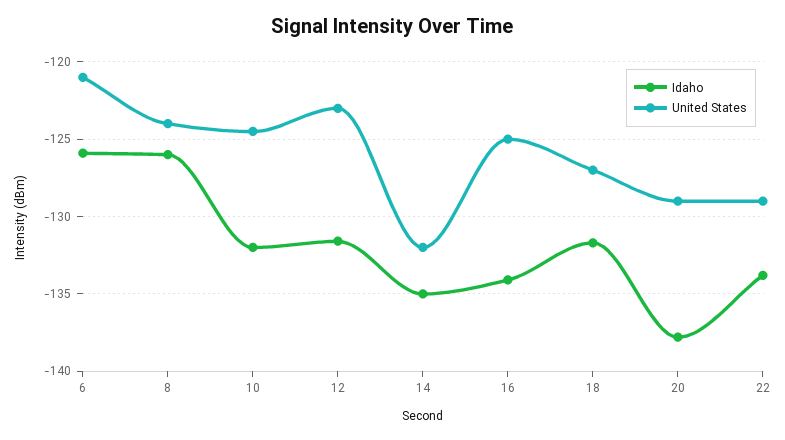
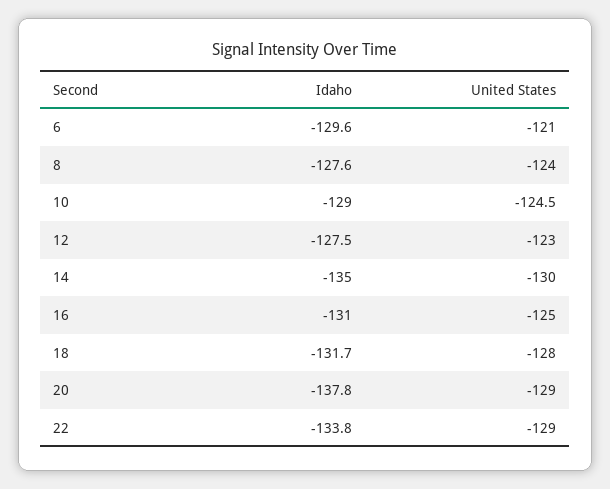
Idaho, 6: -126 -> -129.6
Idaho, 8: -126 -> -127.6
Idaho, 10: -132 -> -129
Idaho, 12: -131.5 -> -127.5
United States, 14: -132 -> -130
Idaho, 16: -134 -> -131
United States, 18: -127 -> -128

